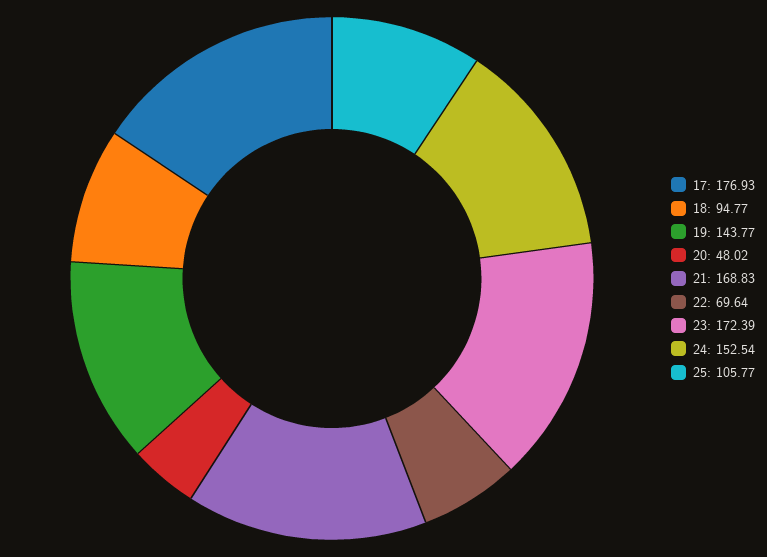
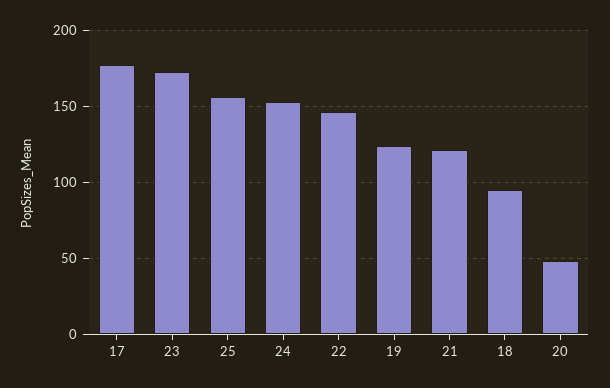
19: 143.77 -> 125
21: 168.83 -> 120
22: 69.64 -> 145
25: 105.77 -> 155

